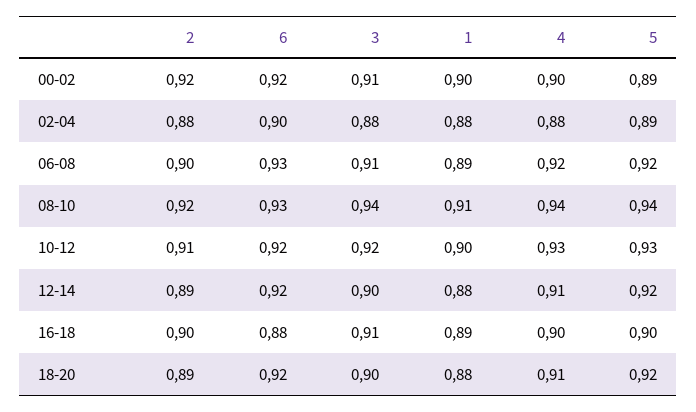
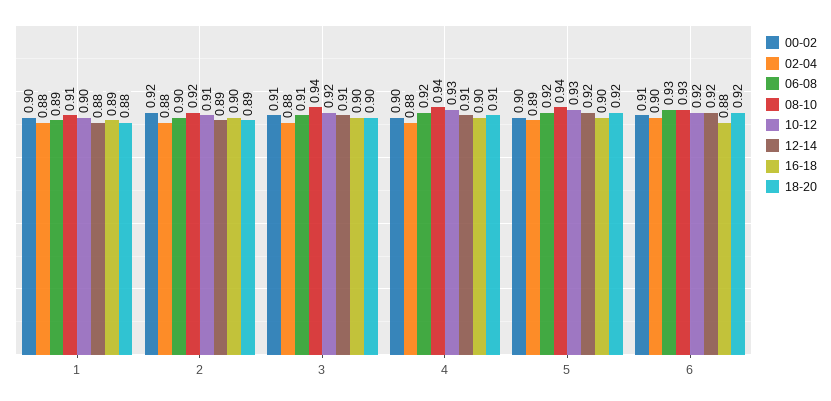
00-02, 6: 0.92 -> 0.91
00-02, 5: 0.89 -> 0.9
12-14, 3: 0.9 -> 0.91
16-18, 3: 0.91 -> 0.9

